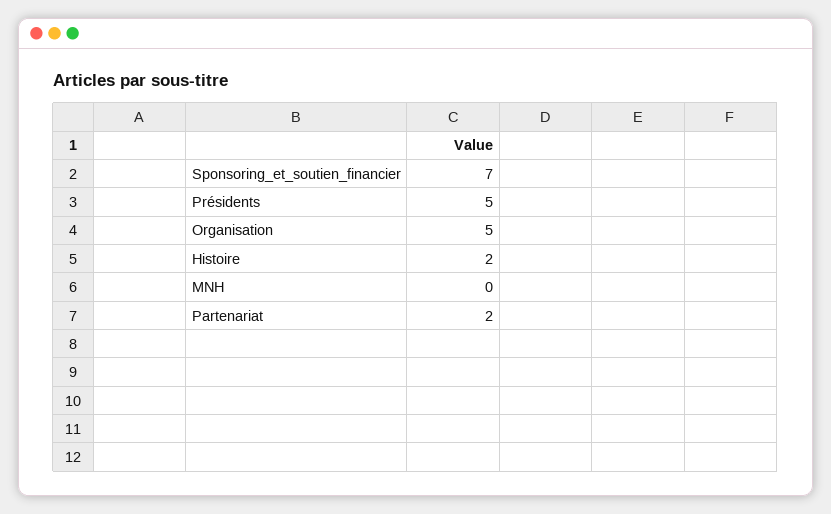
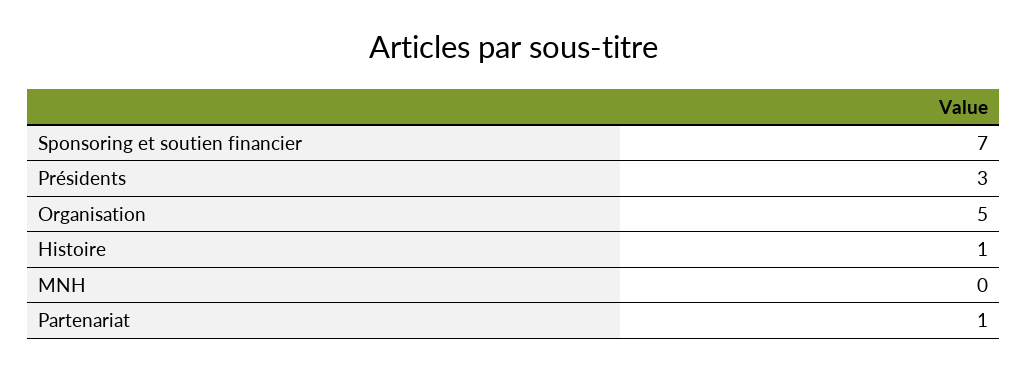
Présidents: 5 -> 3
Histoire: 2 -> 1
Partenariat: 2 -> 1

